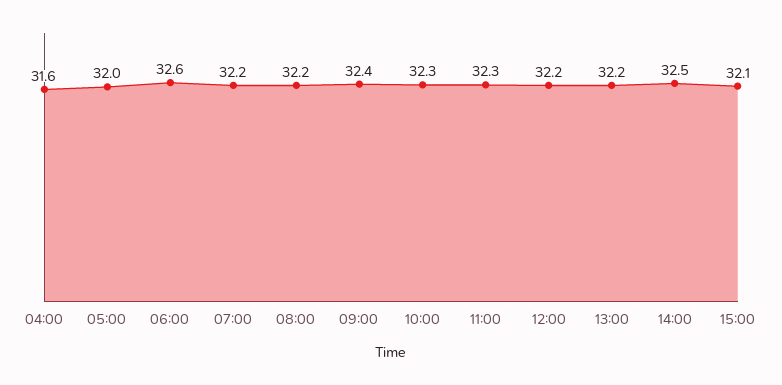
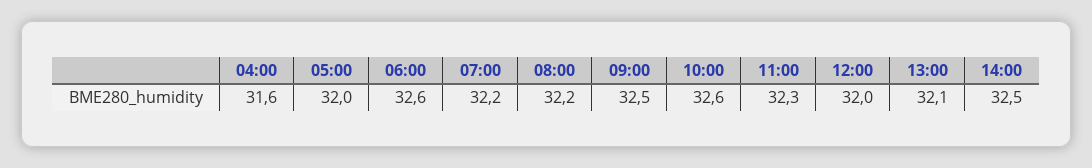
09:00: 32.4 -> 32.5
10:00: 32.3 -> 32.6
12:00: 32.2 -> 32
13:00: 32.2 -> 32.1
15:00: 32.1 -> none

